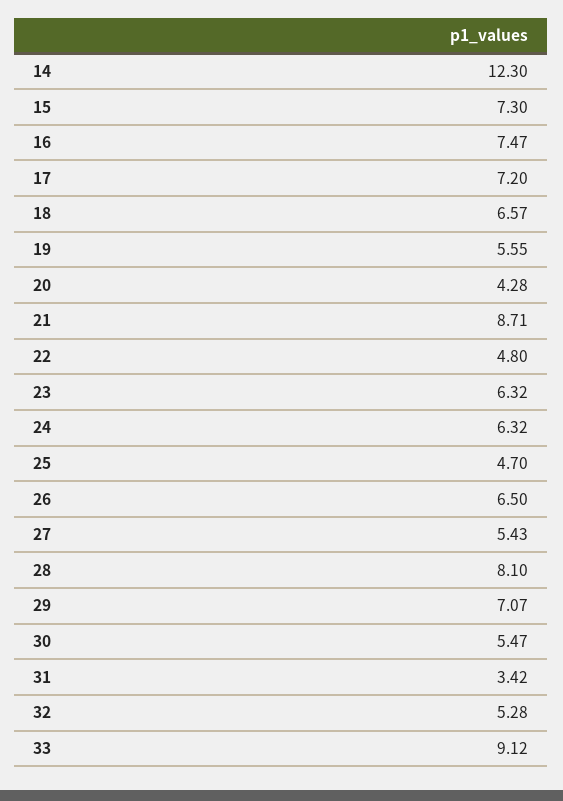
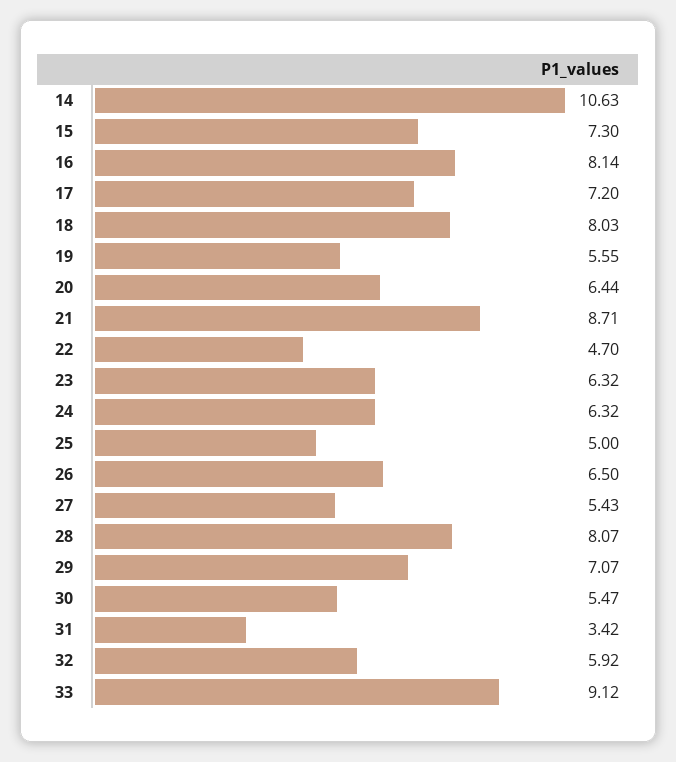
14: 12.3 -> 10.63
16: 7.47 -> 8.14
18: 6.57 -> 8.03
20: 4.28 -> 6.44
22: 4.8 -> 4.7
25: 4.7 -> 5
28: 8.1 -> 8.07
32: 5.28 -> 5.92

